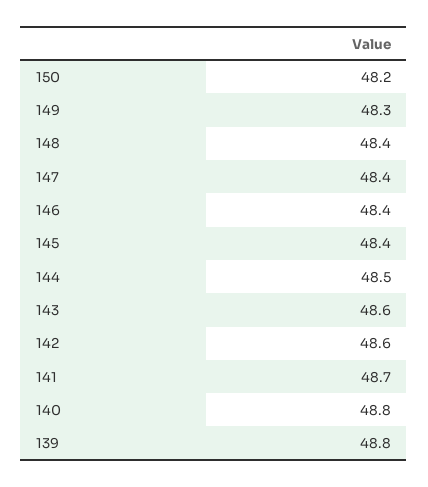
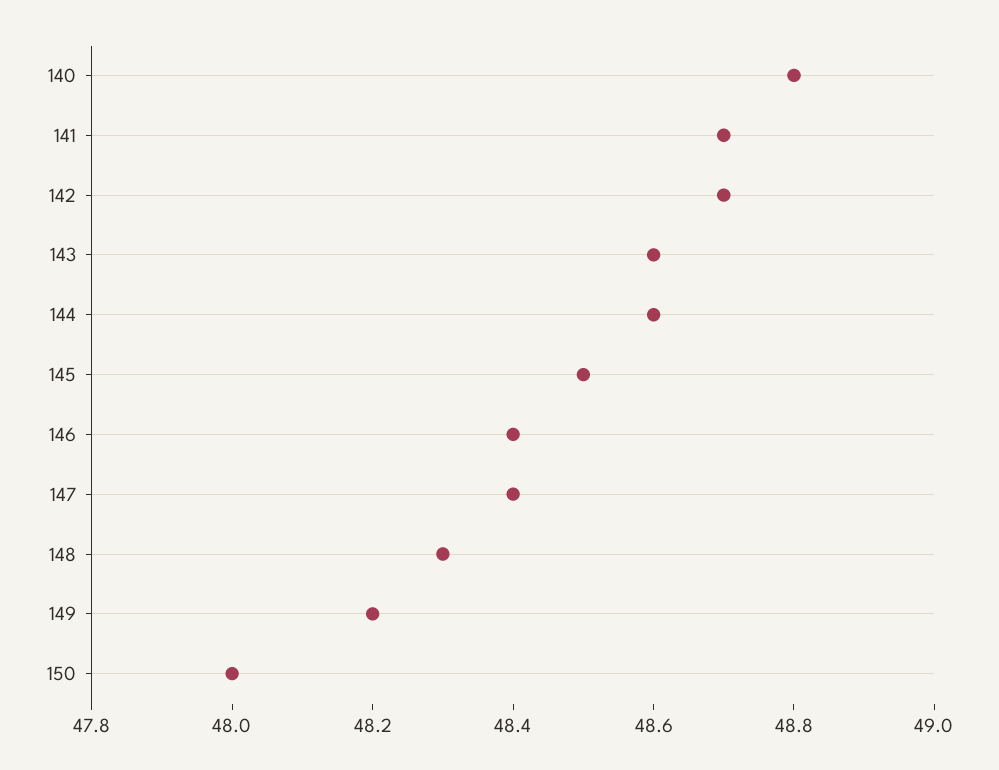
150: 48.2 -> 48
149: 48.3 -> 48.2
148: 48.4 -> 48.3
145: 48.4 -> 48.5
144: 48.5 -> 48.6
142: 48.6 -> 48.7
139: 48.8 -> none

